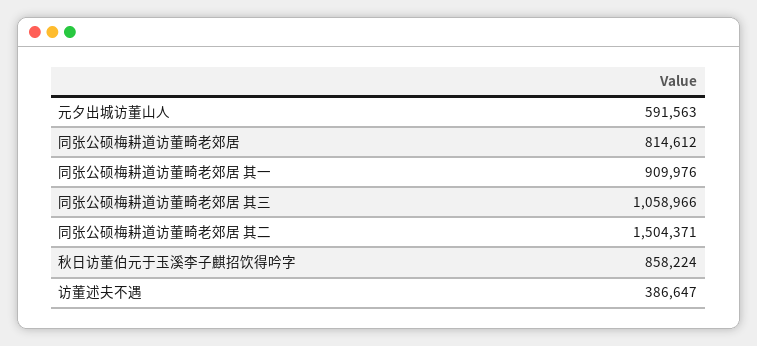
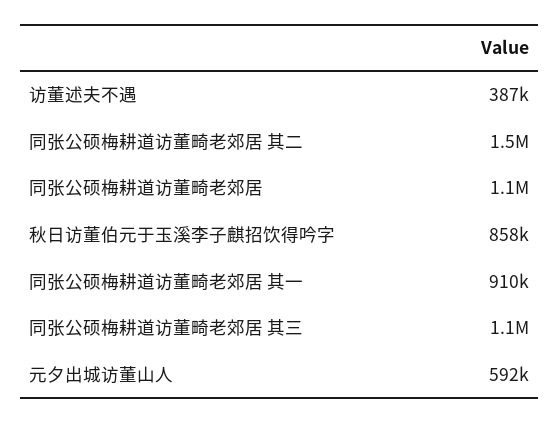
同张公硕梅耕道访董畸老郊居: 814612 -> 1100000

